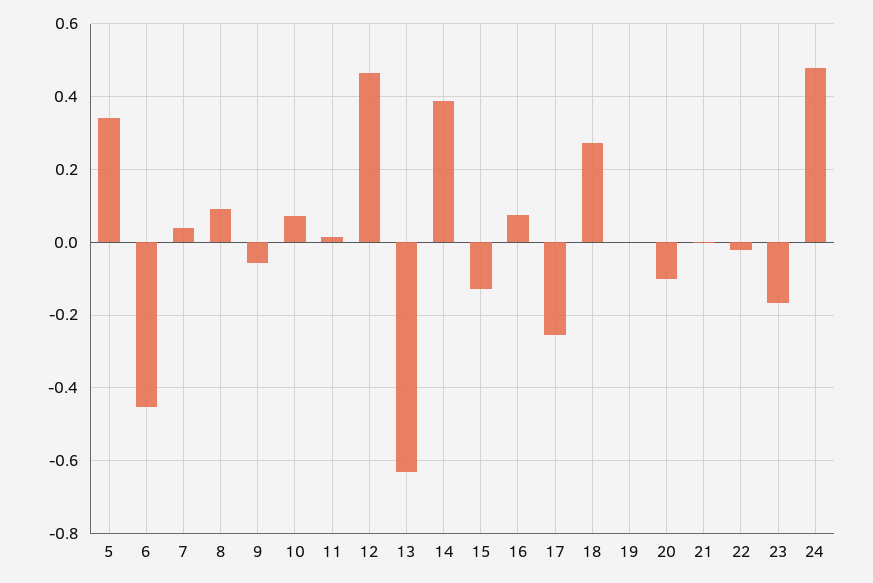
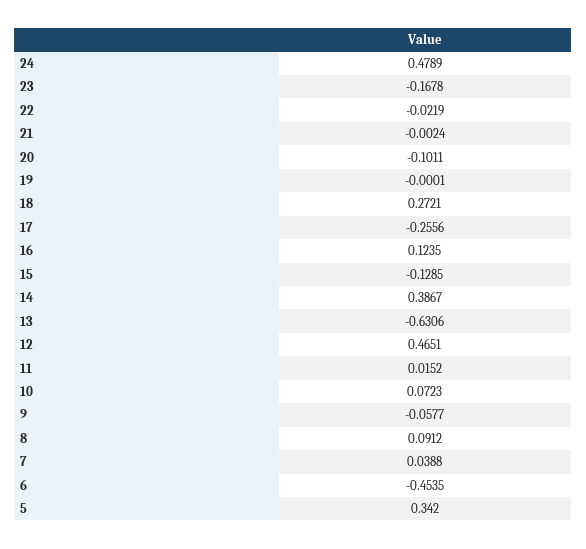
16: 0.08 -> 0.1235

